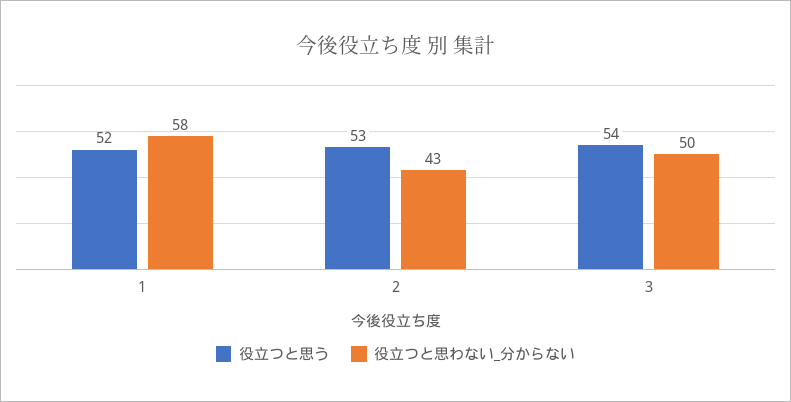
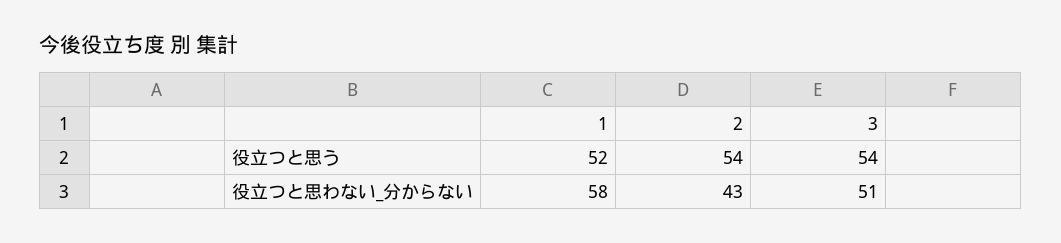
役立つと思う, 2: 53 -> 54
役立つと思わない_分からない, 3: 50 -> 51

